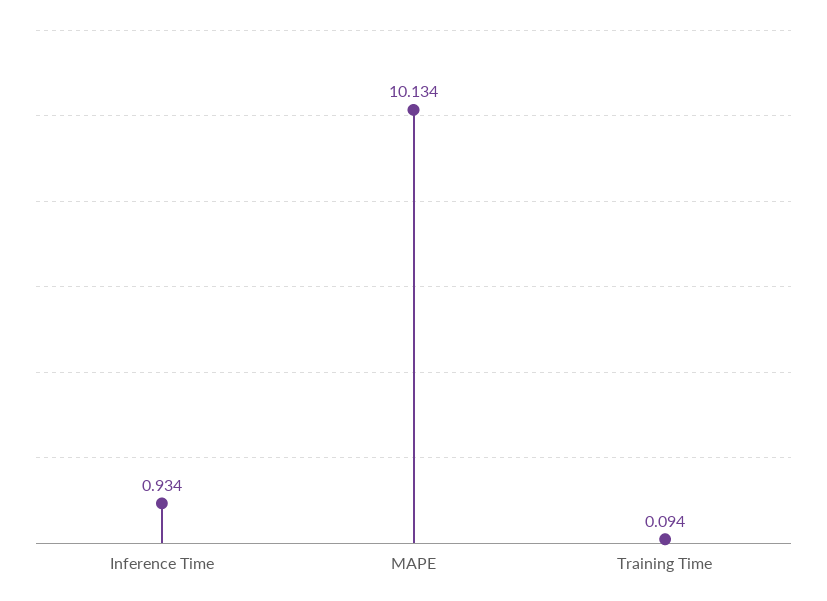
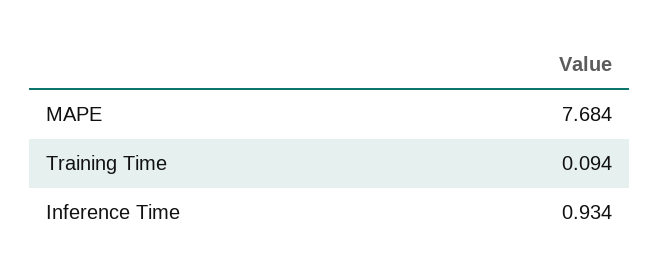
MAPE: 10.134 -> 7.684

